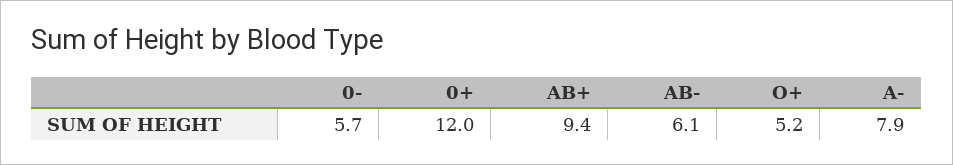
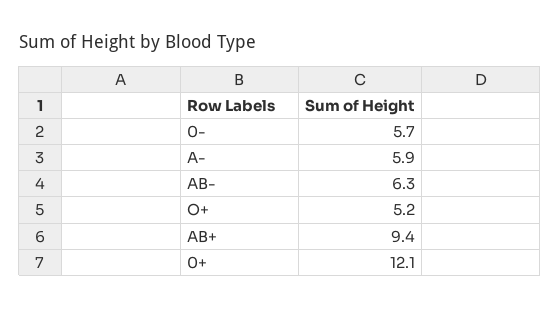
0+: 12 -> 12.1
AB-: 6.1 -> 6.3
A-: 7.9 -> 5.9

